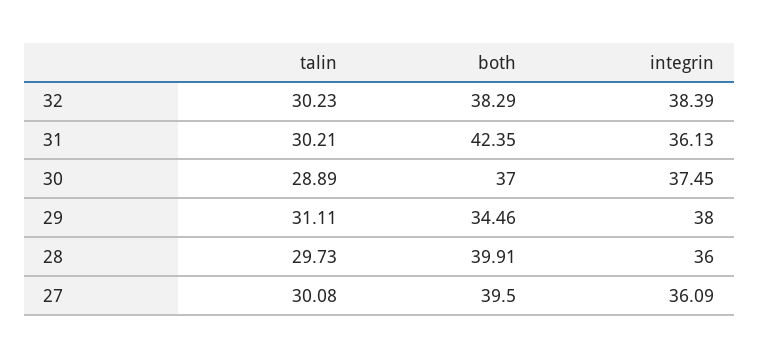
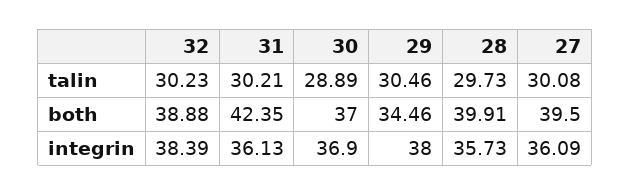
both, 32: 38.29 -> 38.88
integrin, 30: 37.45 -> 36.9
talin, 29: 31.11 -> 30.46
integrin, 28: 36 -> 35.73

